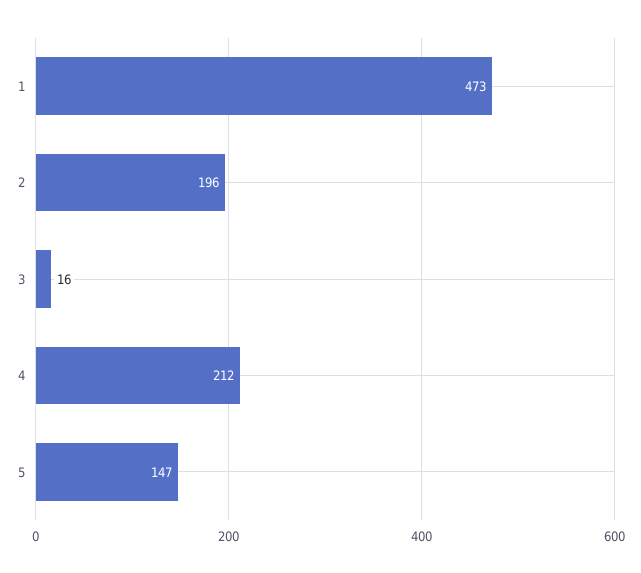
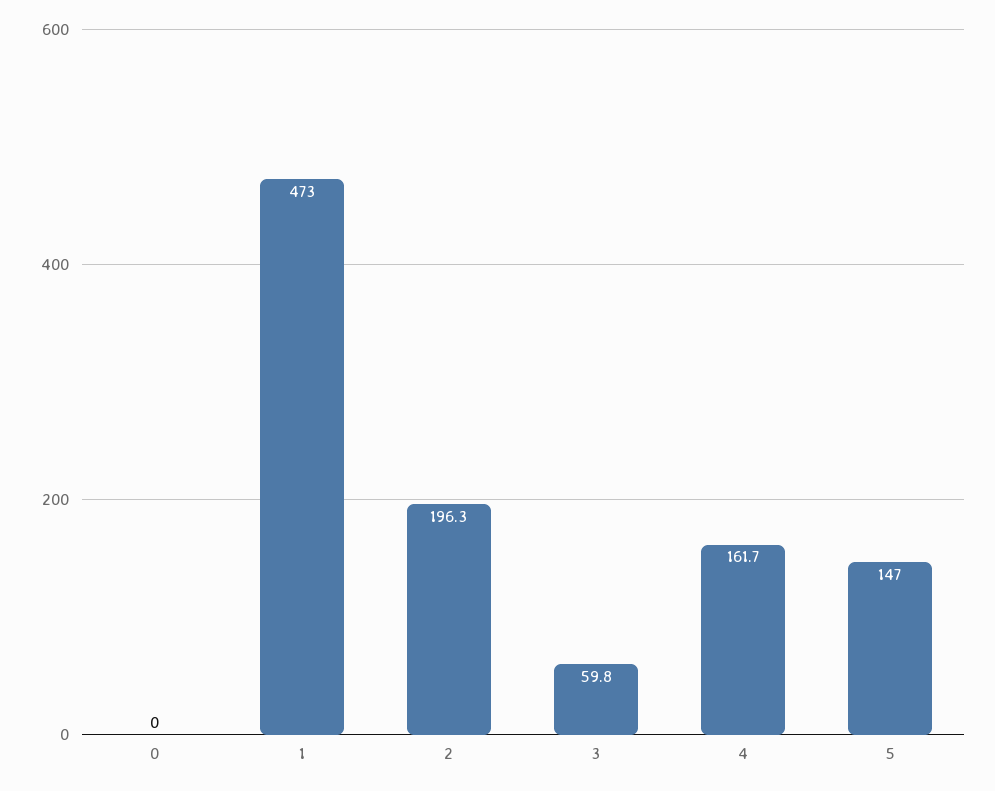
3: 16 -> 59.8
4: 212 -> 161.7
0: none -> 0

